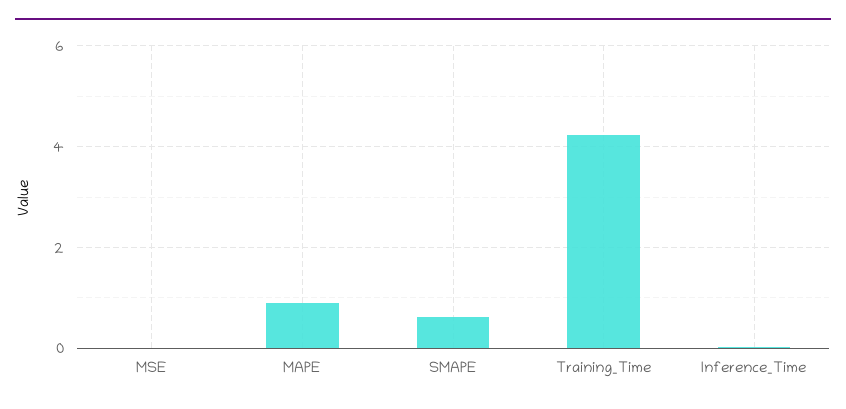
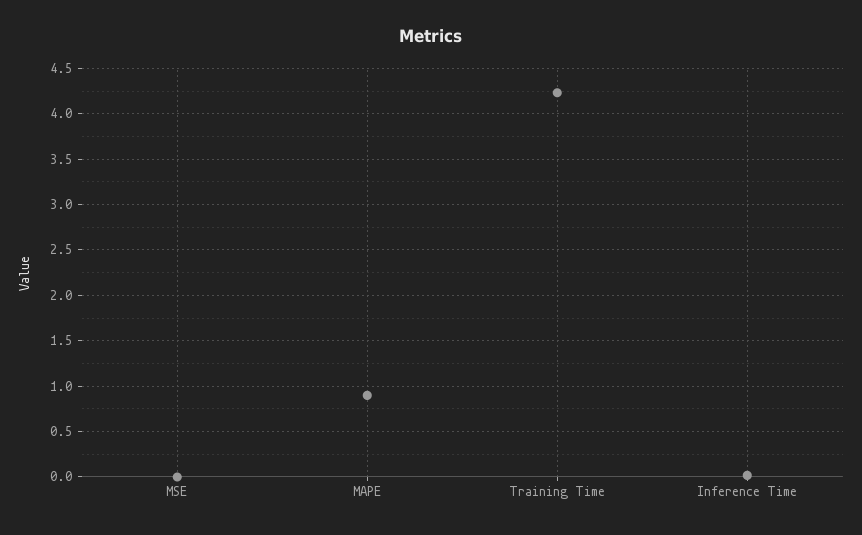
SMAPE: 0.6 -> none

